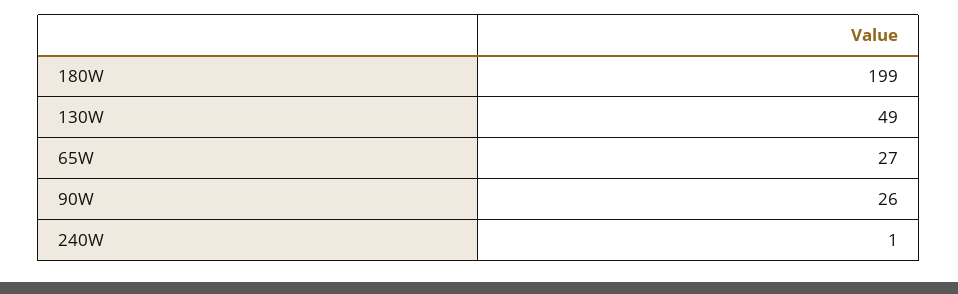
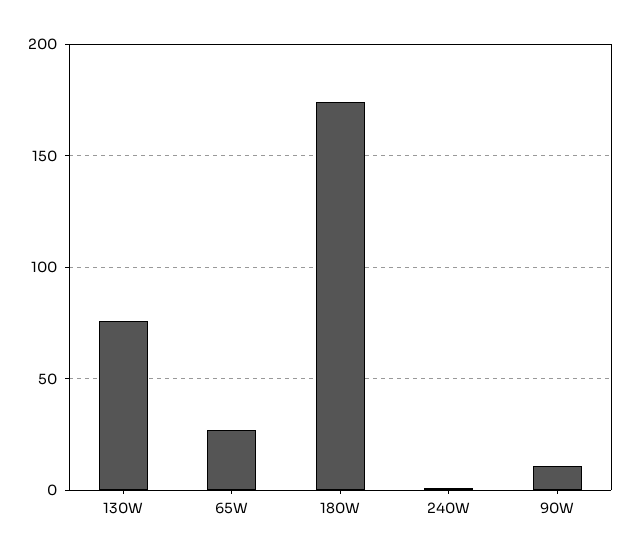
180W: 199 -> 175
130W: 49 -> 75
90W: 26 -> 10

